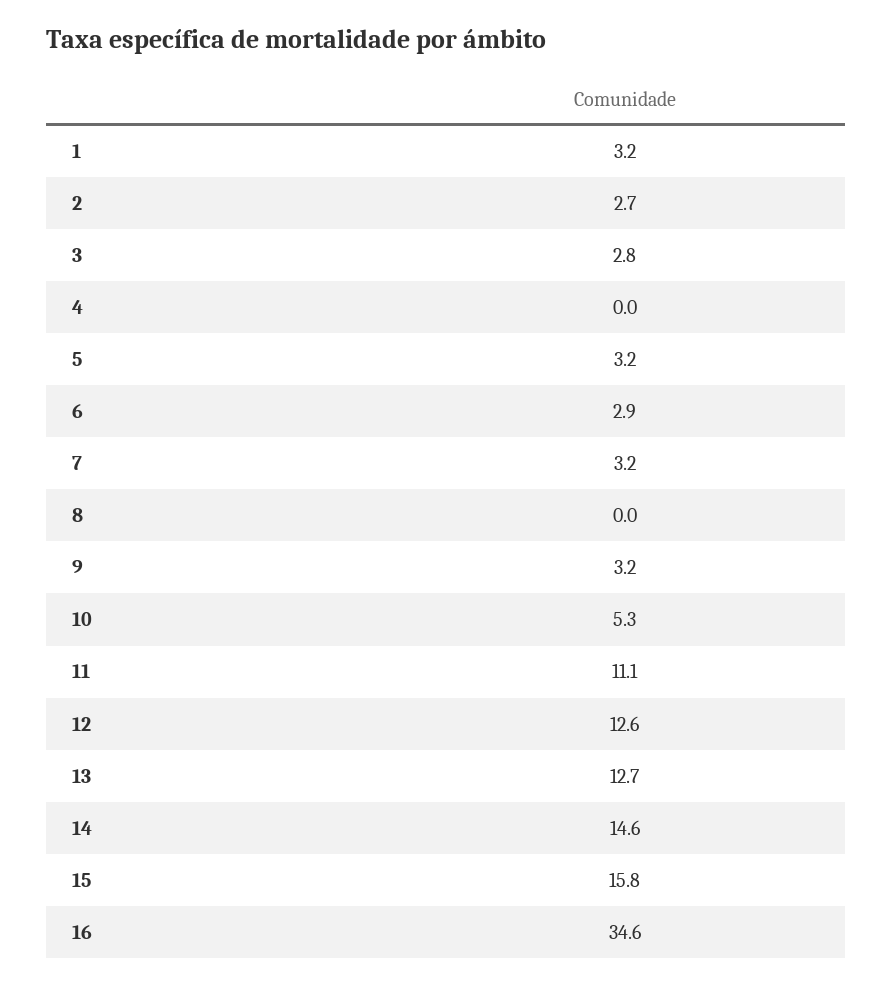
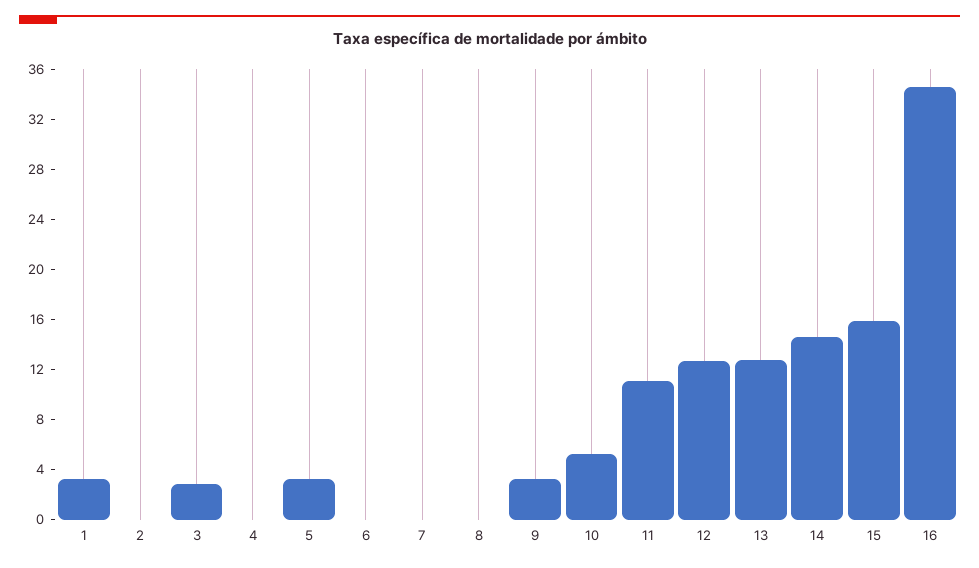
2: 2.7 -> 0
6: 2.9 -> 0
7: 3.2 -> 0

